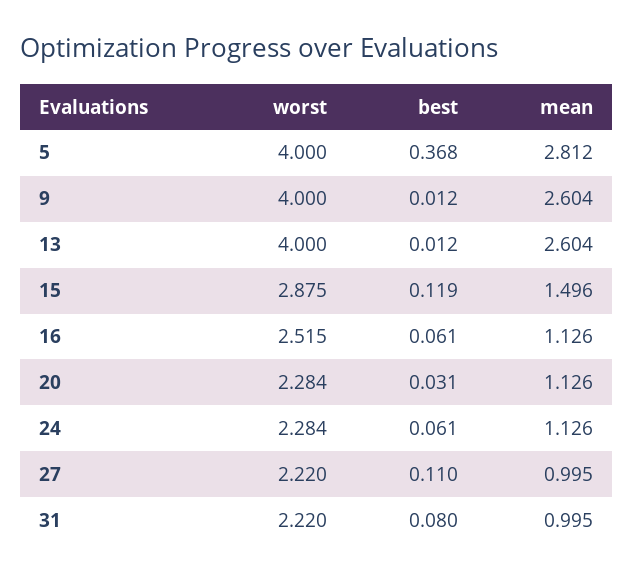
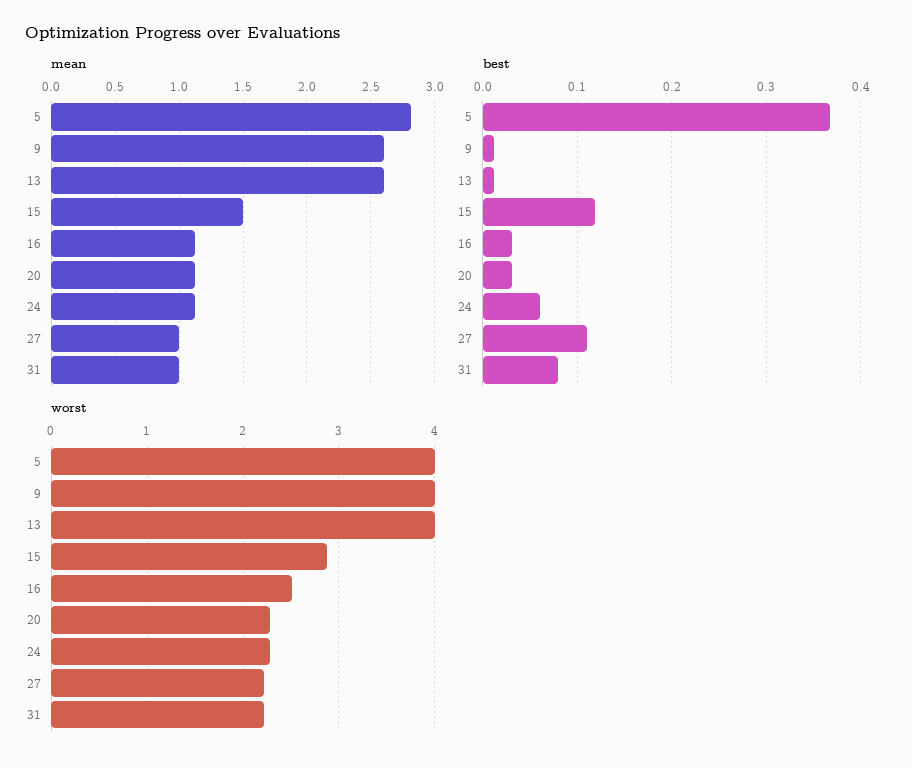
best, 16: 0.061 -> 0.03

